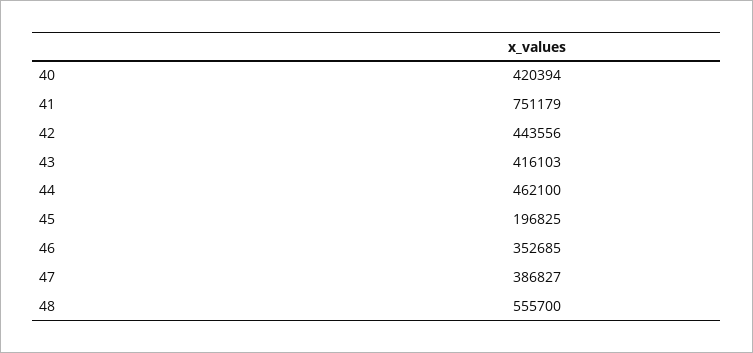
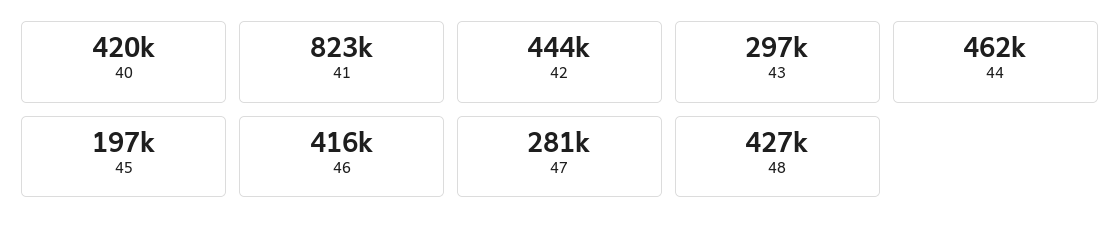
41: 751179 -> 823000
43: 416103 -> 297000
46: 352685 -> 416000
47: 386827 -> 281000
48: 555700 -> 427000

